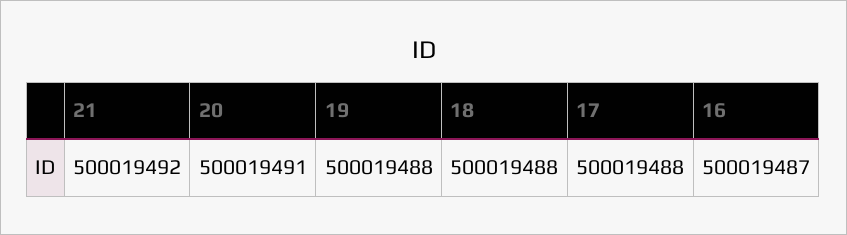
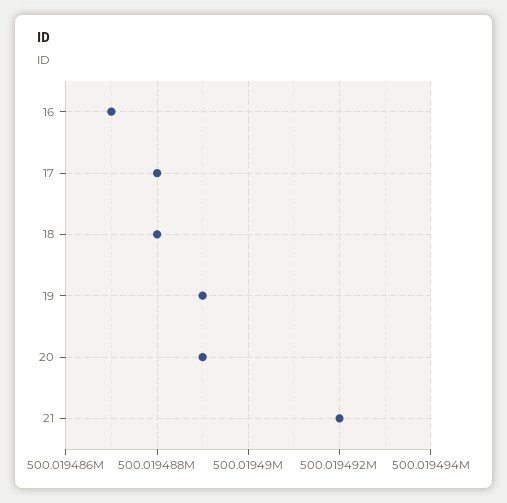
20: 500019491 -> 500019489
19: 500019488 -> 500019489

